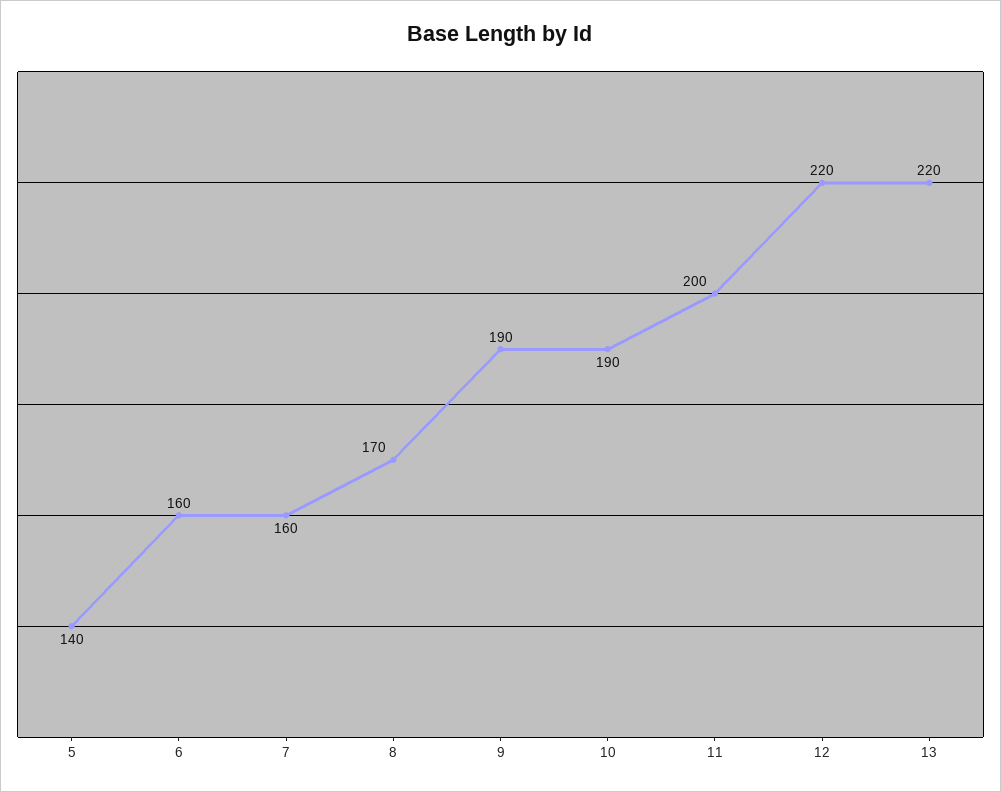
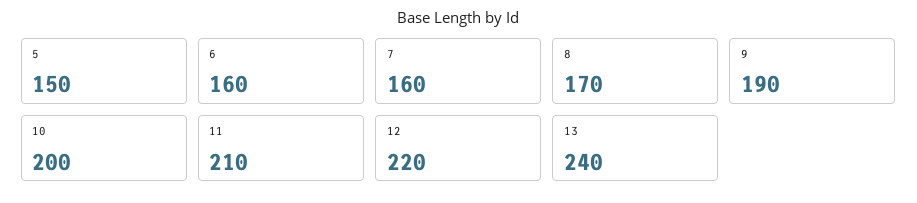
5: 140 -> 150
10: 190 -> 200
11: 200 -> 210
13: 220 -> 240

